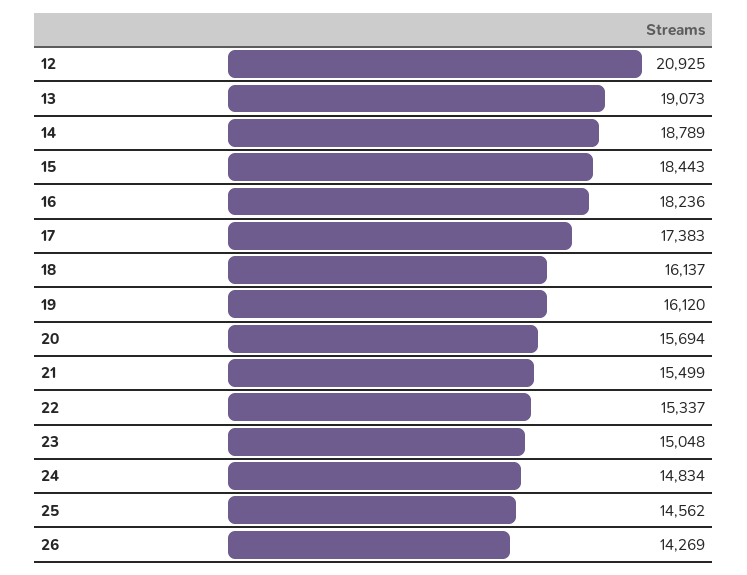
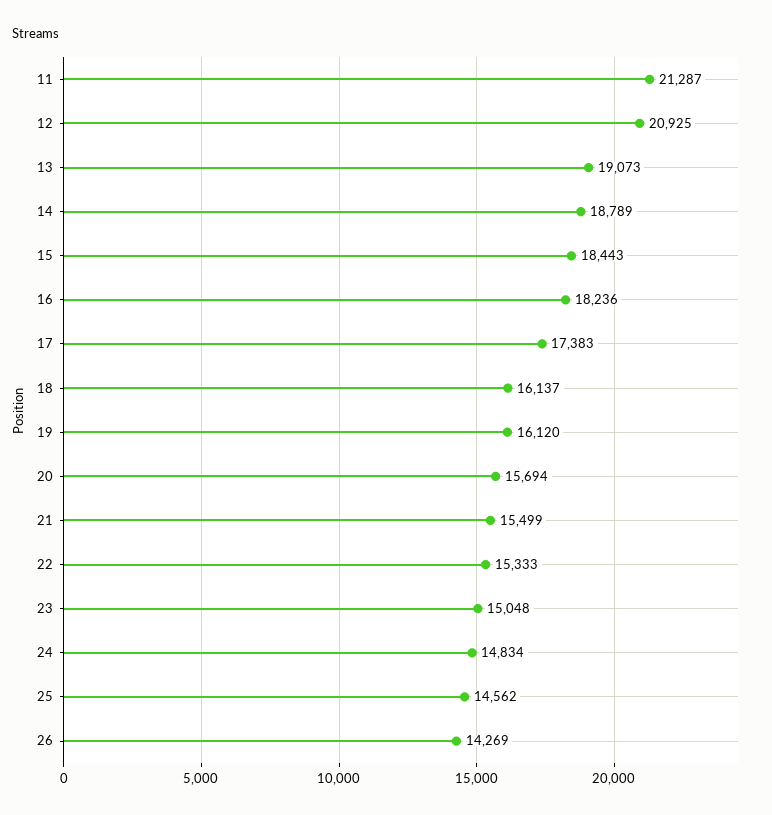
22: 15337 -> 15333
11: none -> 21287

